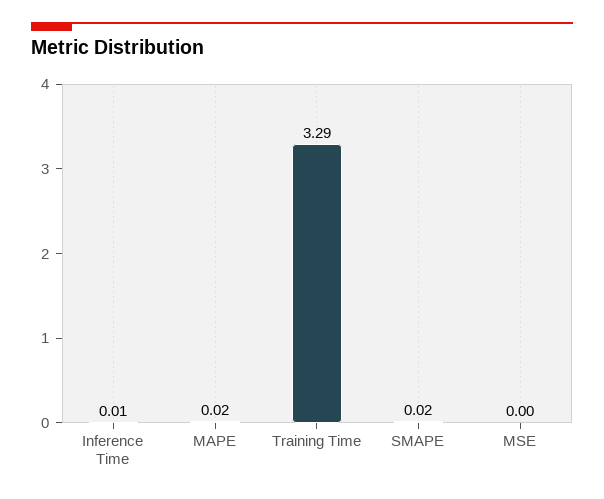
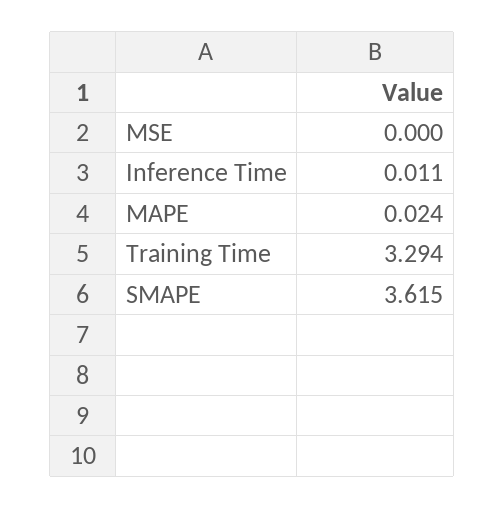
SMAPE: 0.02 -> 3.615

